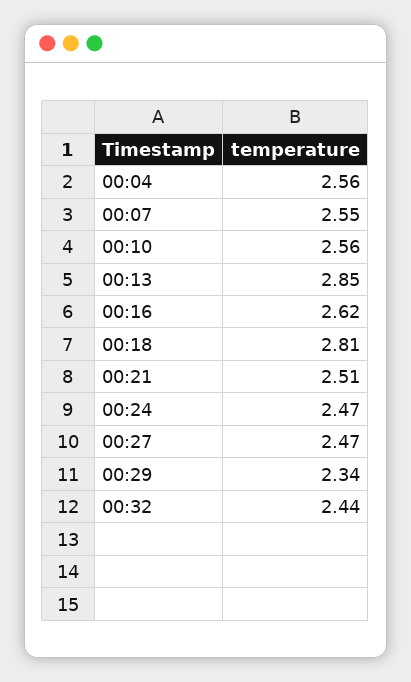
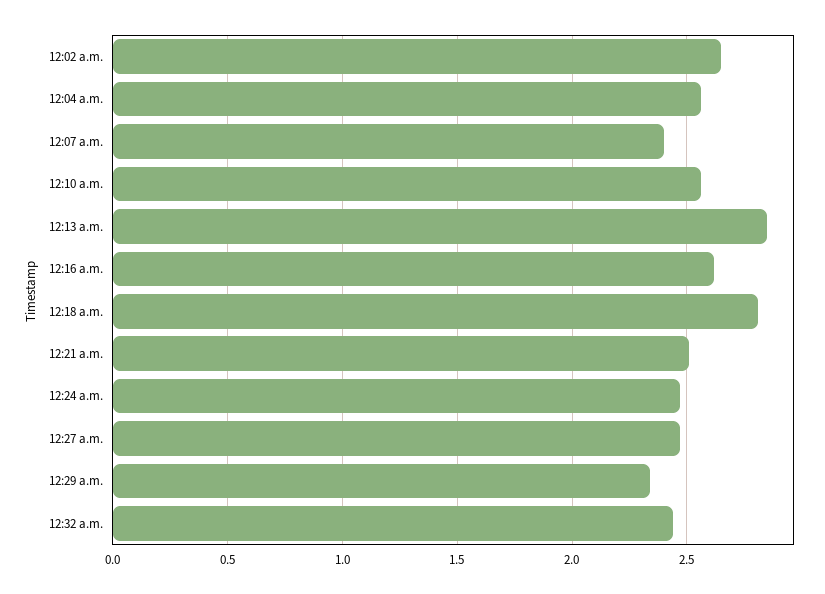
00:07: 2.55 -> 2.4
12:02 a.m.: none -> 2.65

